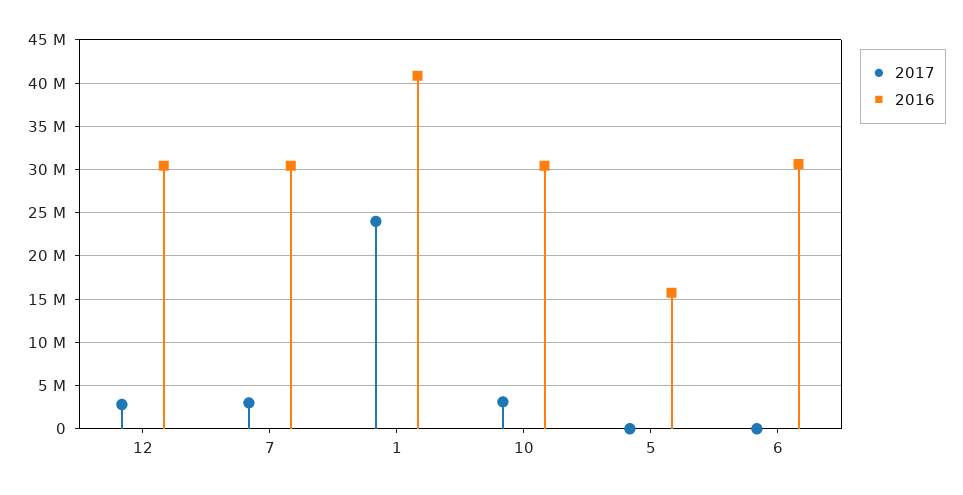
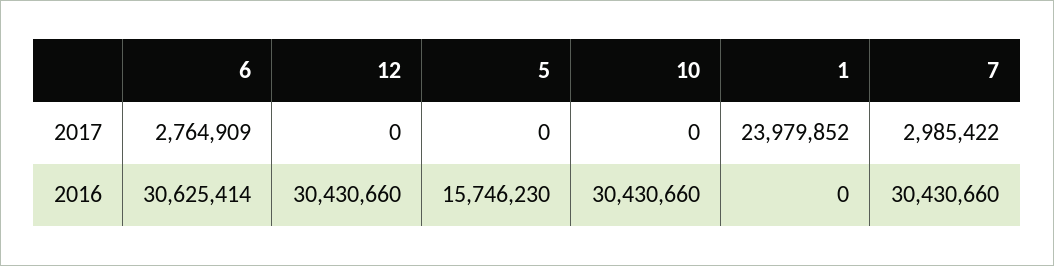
2017, 12: 3000000 -> 0
2016, 1: 41000000 -> 0
2017, 10: 3000000 -> 0
2017, 6: 0 -> 2764909

